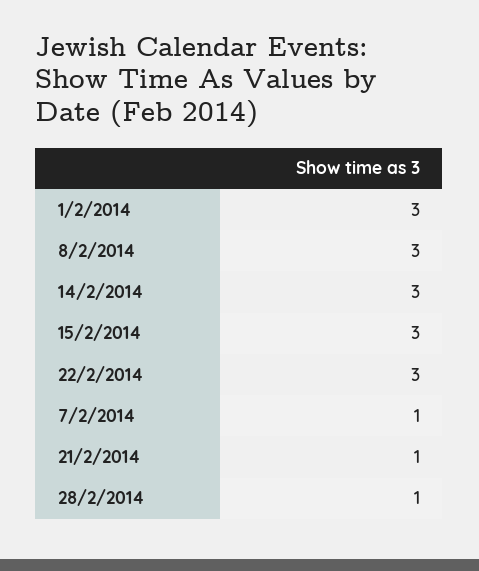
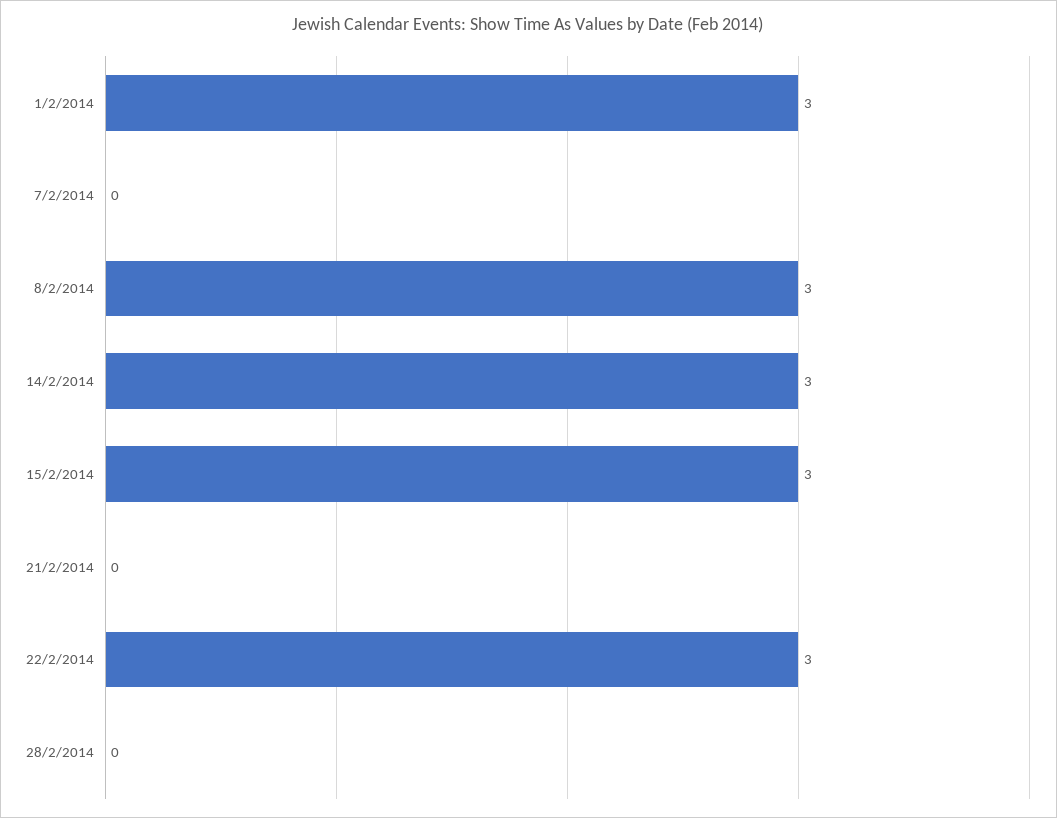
7/2/2014: 1 -> 0
21/2/2014: 1 -> 0
28/2/2014: 1 -> 0

